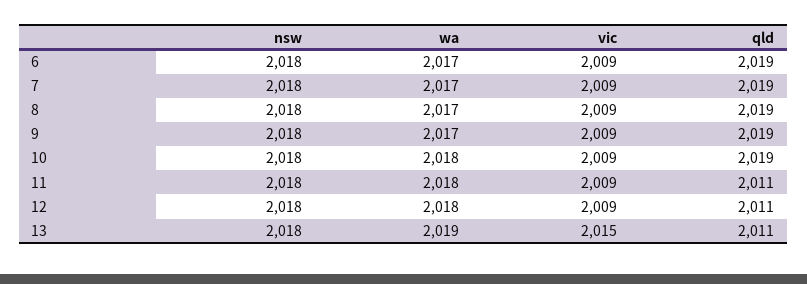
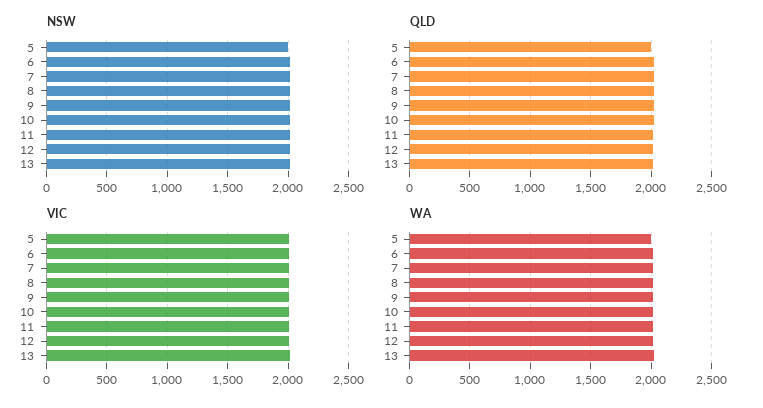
nsw, 5: none -> 2000
qld, 5: none -> 2000
vic, 5: none -> 2000
wa, 5: none -> 2000

